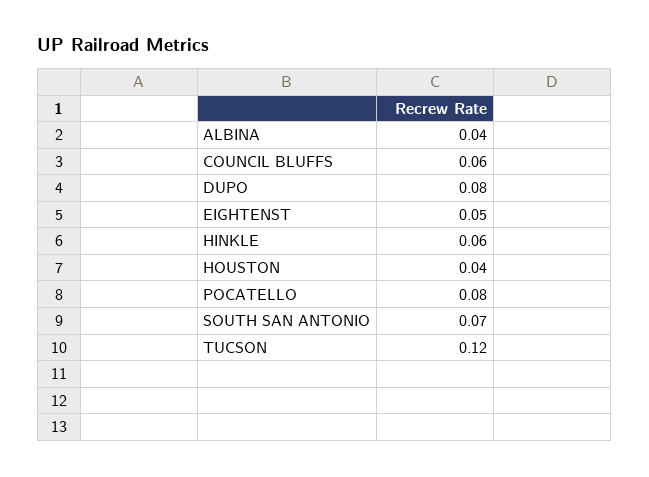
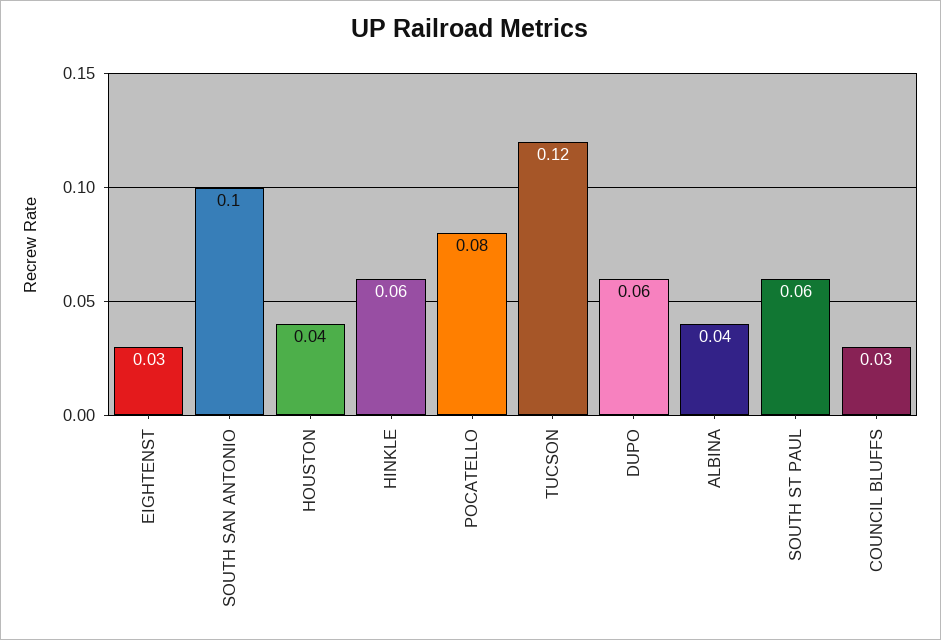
COUNCIL BLUFFS: 0.06 -> 0.03
DUPO: 0.08 -> 0.06
EIGHTENST: 0.05 -> 0.03
SOUTH SAN ANTONIO: 0.07 -> 0.1
SOUTH ST PAUL: none -> 0.06

